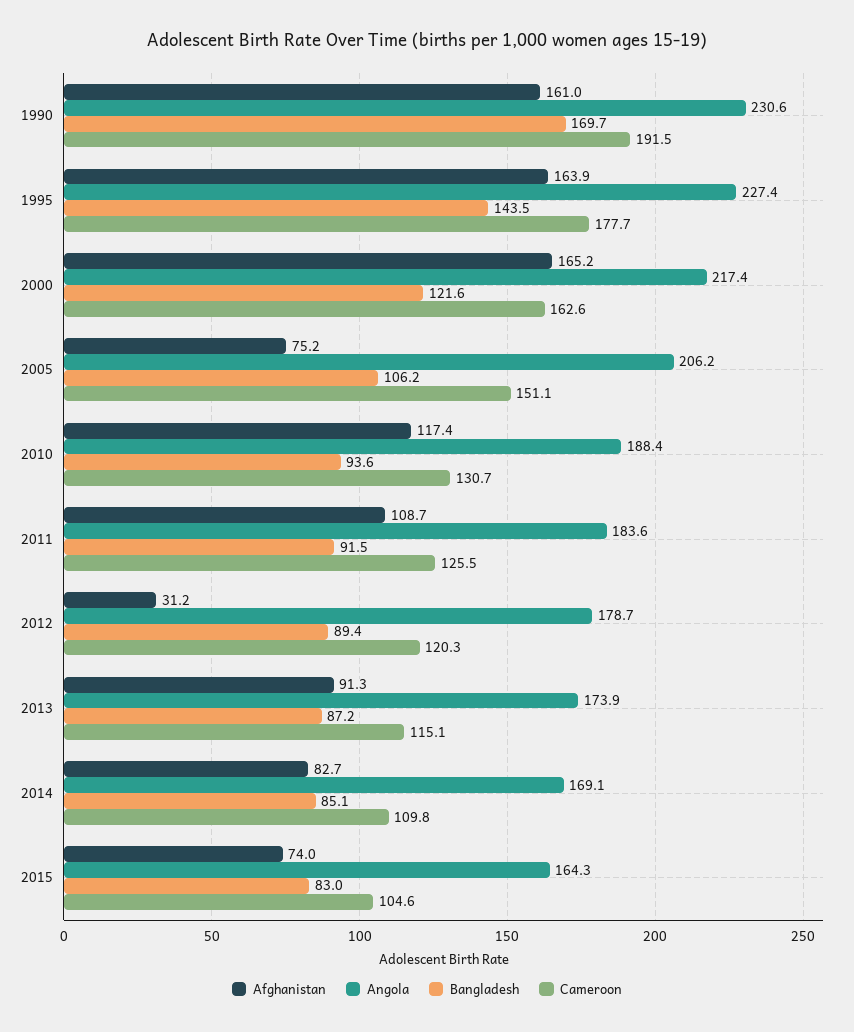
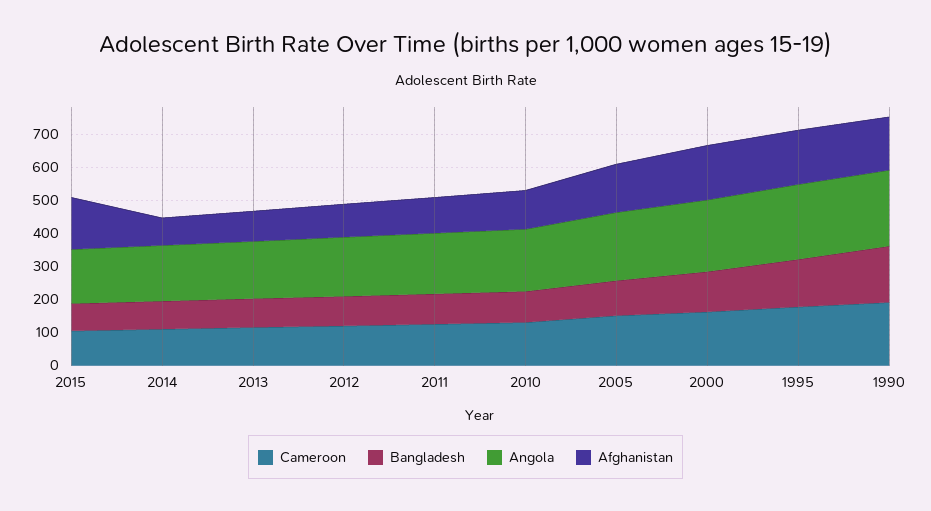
Afghanistan, 2005: 75.2 -> 150
Afghanistan, 2012: 31.2 -> 100
Afghanistan, 2015: 74 -> 150

